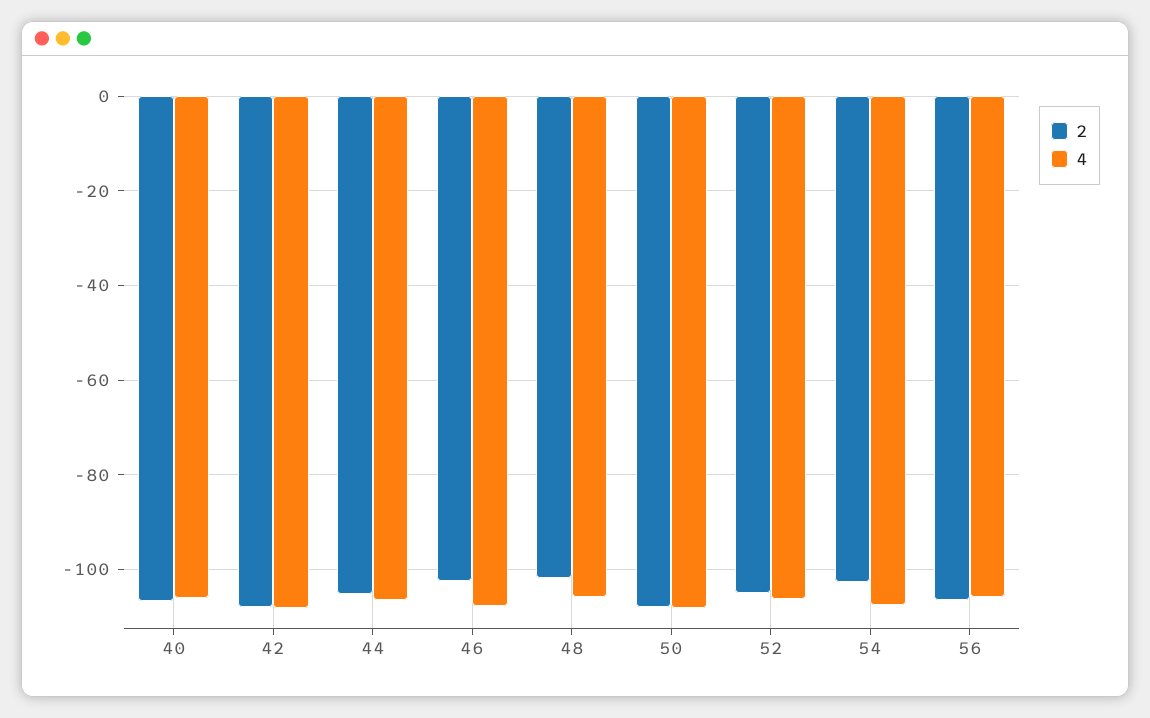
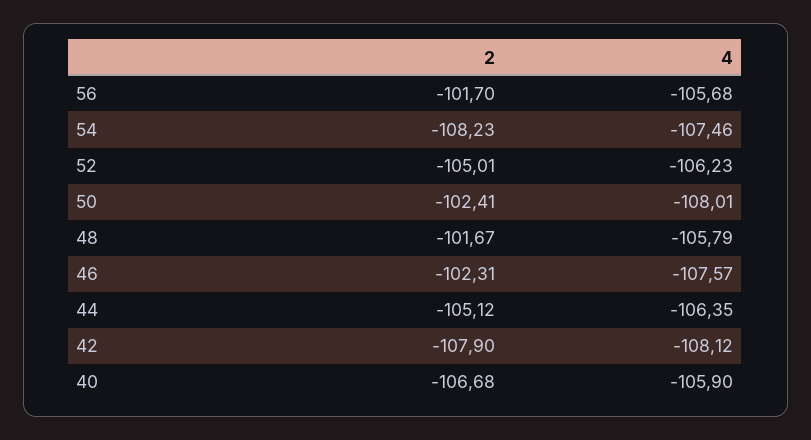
2, 50: -108 -> -102.41
2, 54: -102 -> -108.23
2, 56: -106 -> -101.7

